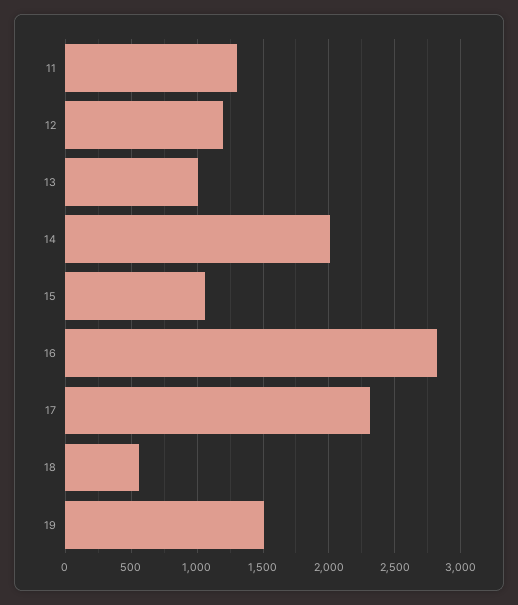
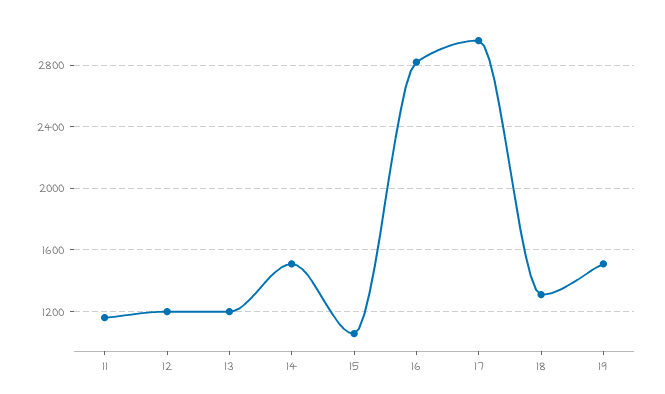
11: 1300 -> 1150
13: 1000 -> 1200
14: 2000 -> 1500
17: 2300 -> 2950
18: 550 -> 1300

